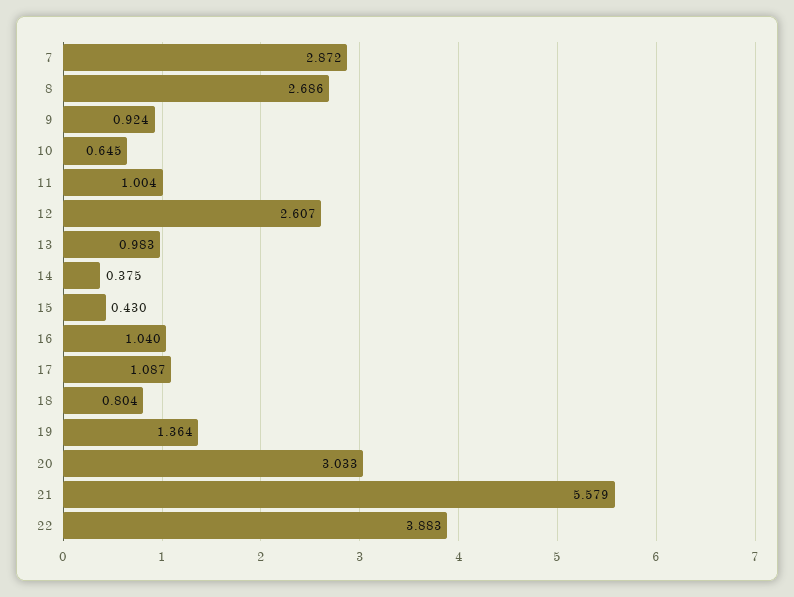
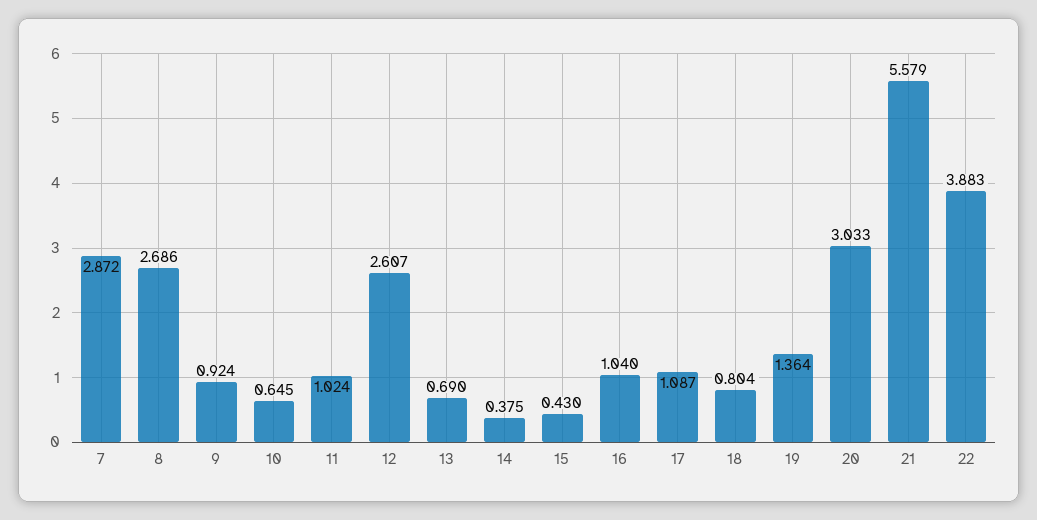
11: 1.004 -> 1.024
13: 0.983 -> 0.69

